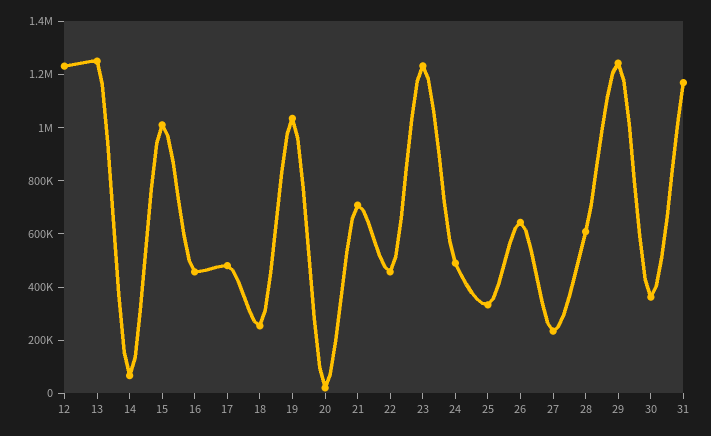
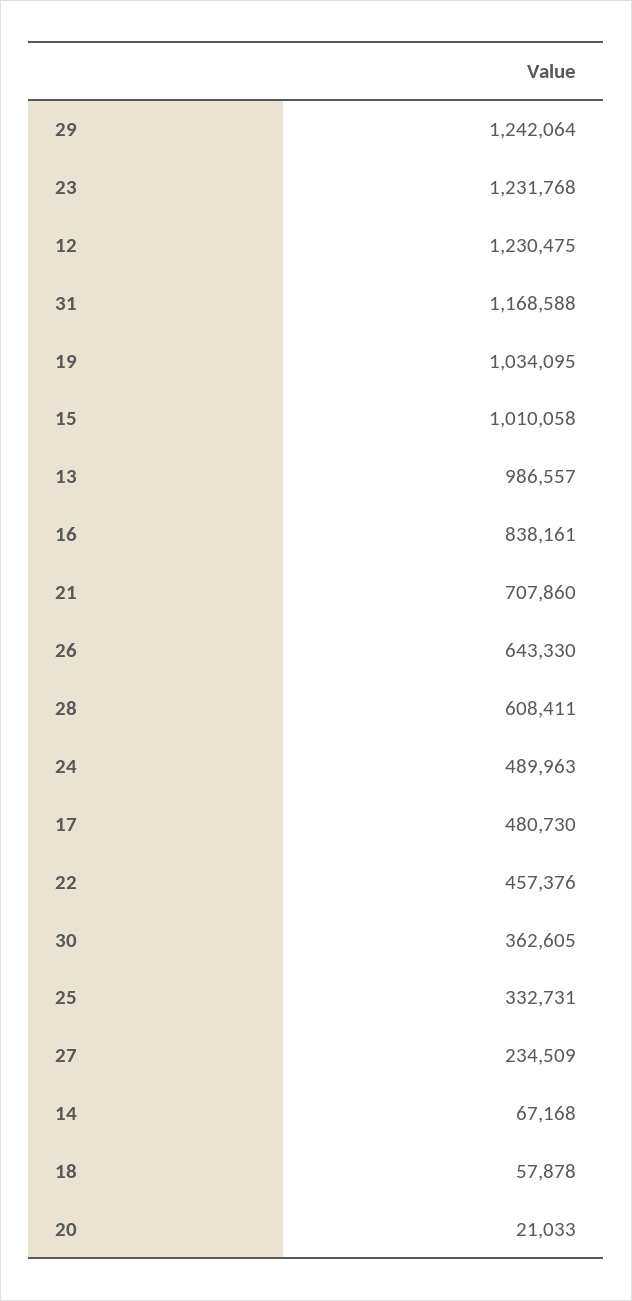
13: 1250000 -> 986557
16: 450000 -> 838161
18: 250000 -> 57878

